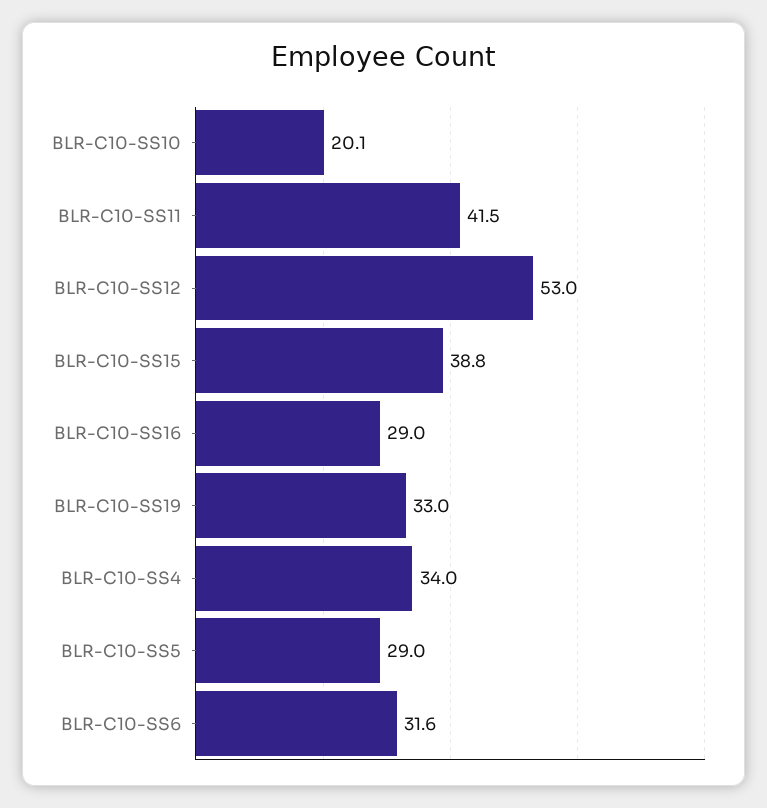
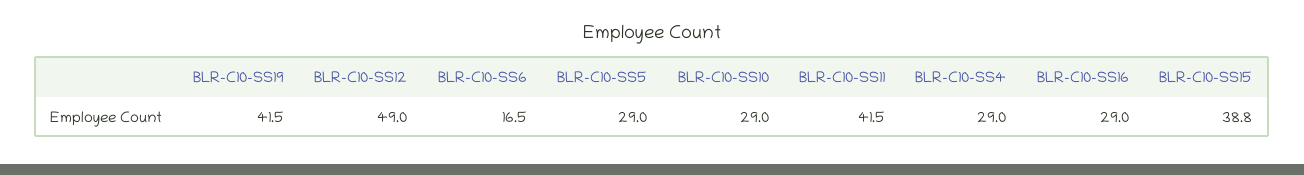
BLR-C10-SS10: 20.1 -> 29
BLR-C10-SS12: 53 -> 49
BLR-C10-SS19: 33 -> 41.5
BLR-C10-SS4: 34 -> 29
BLR-C10-SS6: 31.6 -> 16.5

